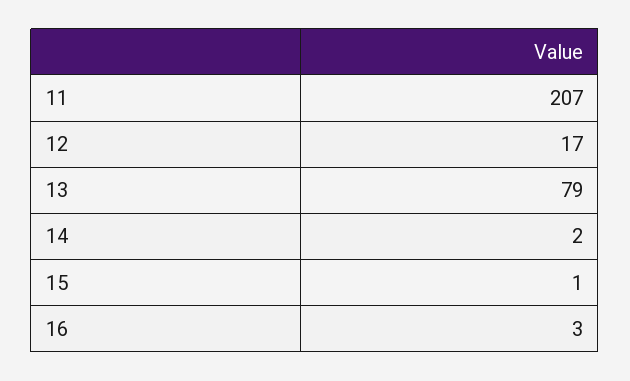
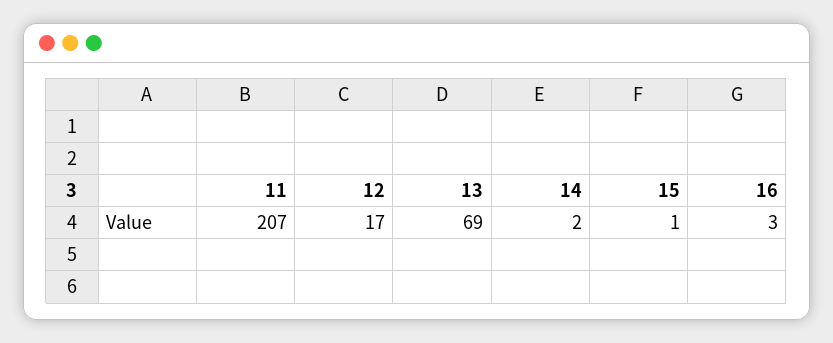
13: 79 -> 69

